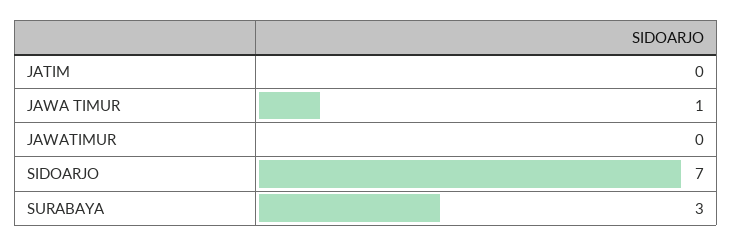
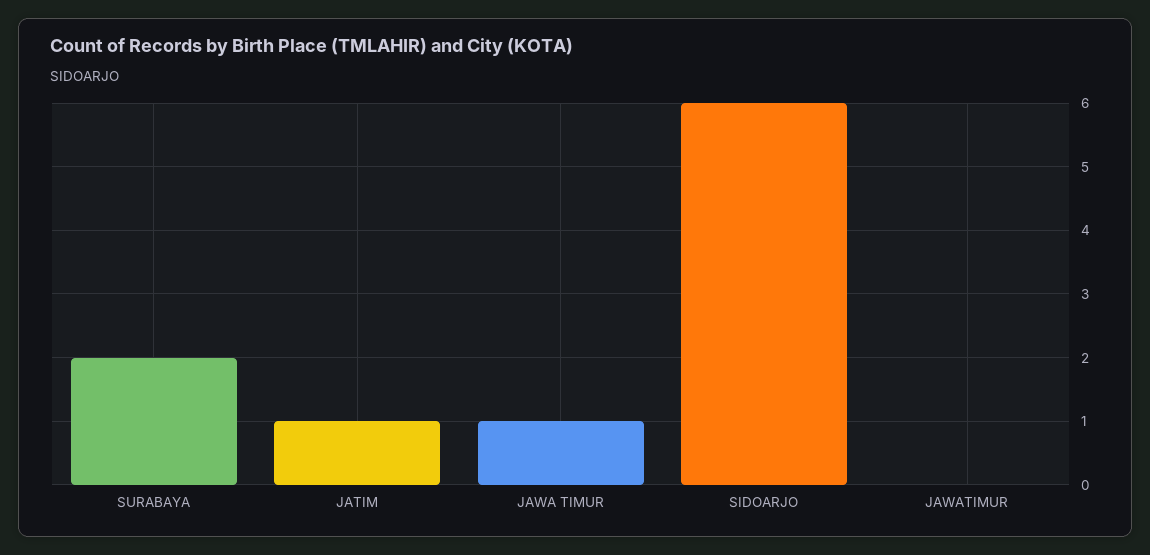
JATIM: 0 -> 1
SIDOARJO: 7 -> 6
SURABAYA: 3 -> 2

